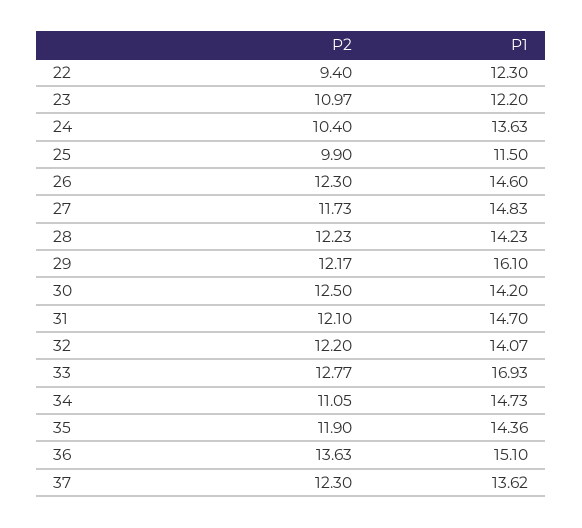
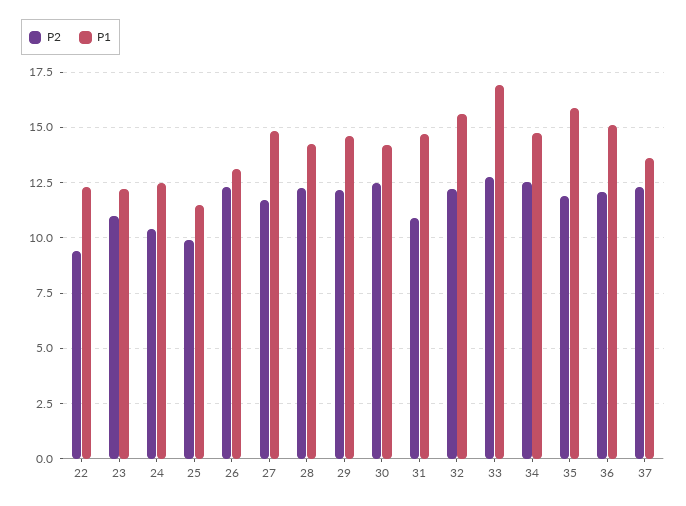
P1, 24: 13.63 -> 12.5
P1, 26: 14.6 -> 13
P1, 29: 16.1 -> 14.5
P2, 31: 12.1 -> 11
P1, 32: 14.07 -> 15.5
P2, 34: 11.05 -> 12.5
P1, 35: 14.36 -> 16
P2, 36: 13.63 -> 12

